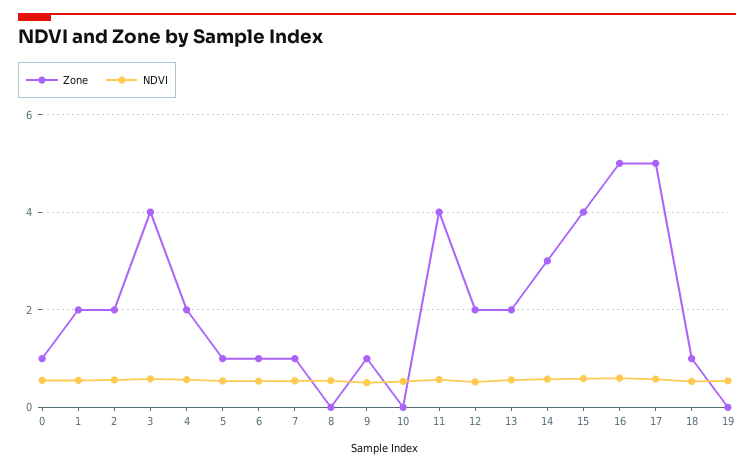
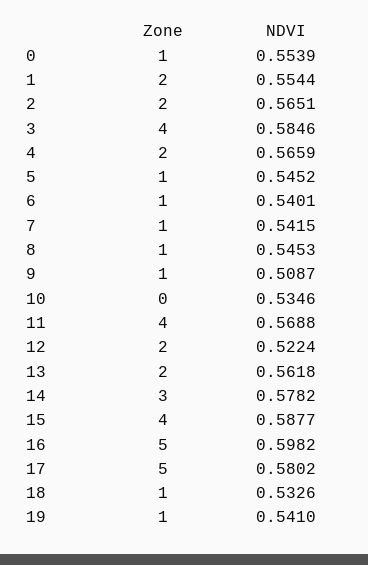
Zone, 8: 0 -> 1
Zone, 19: 0 -> 1

